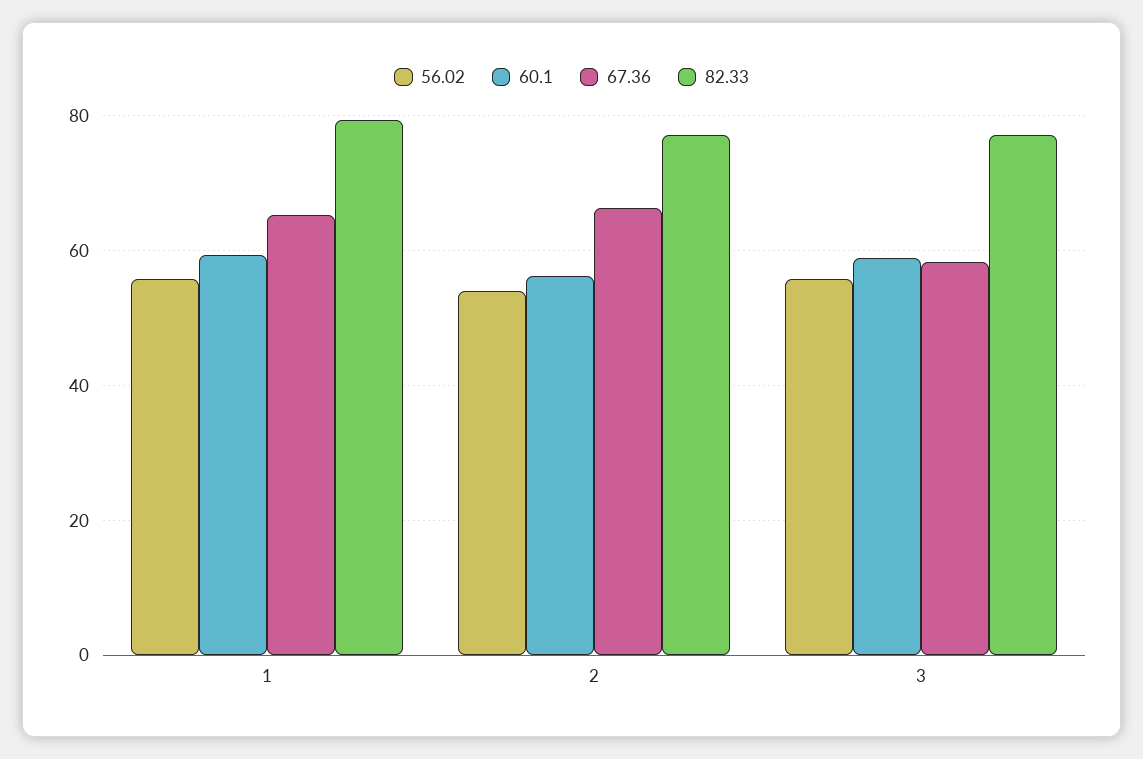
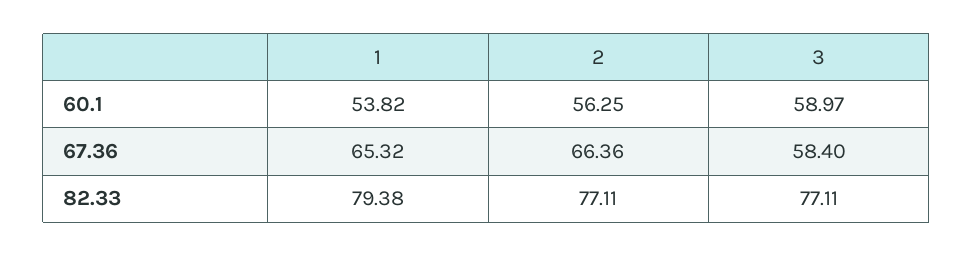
56.02, 1: 56 -> none
60.1, 1: 60 -> 53.82
56.02, 2: 54 -> none
56.02, 3: 56 -> none

